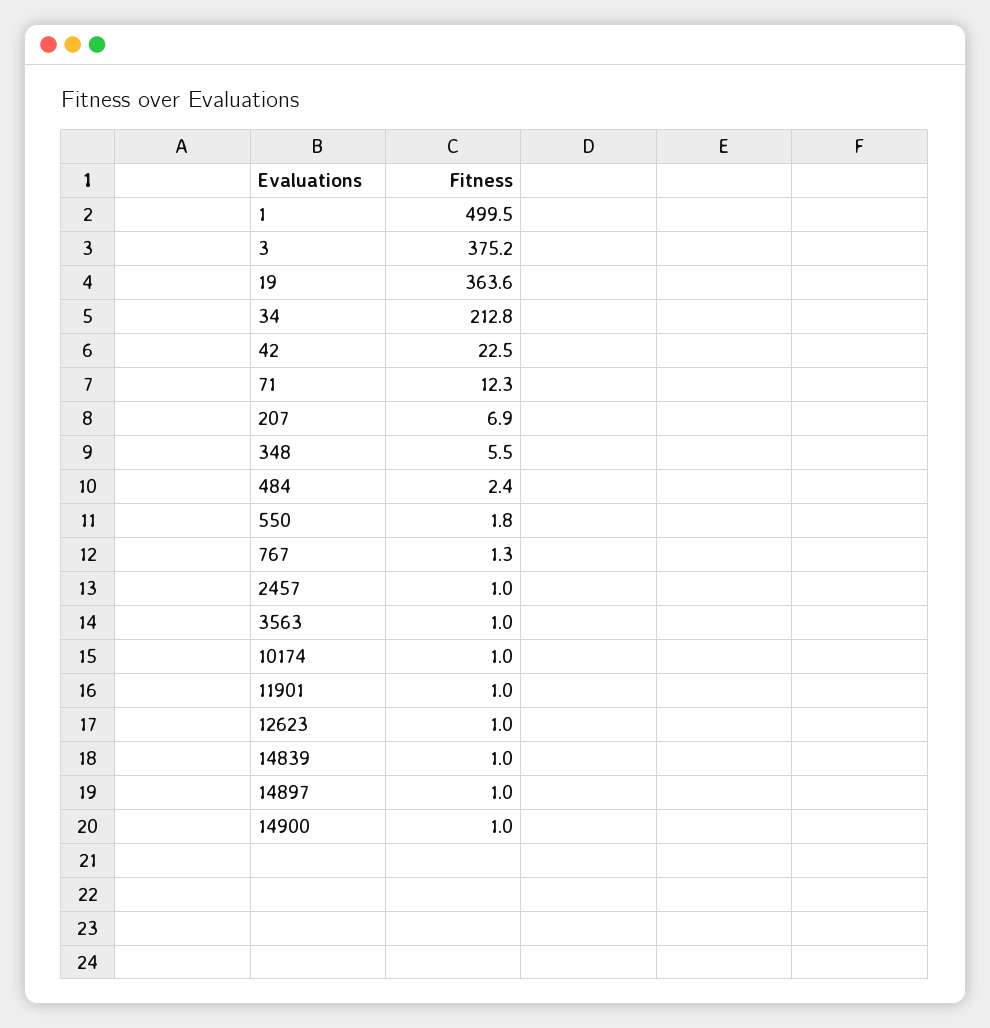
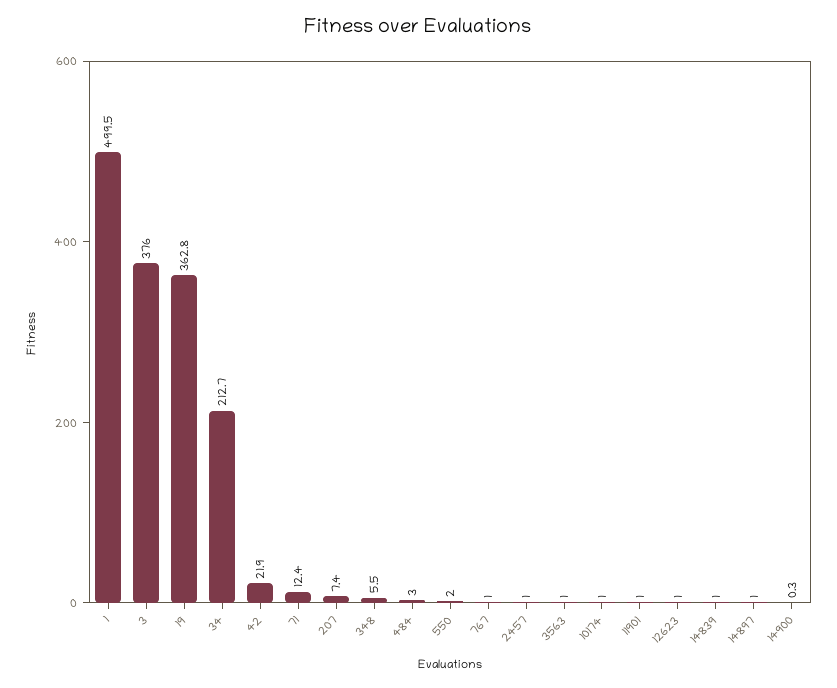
3: 375.2 -> 376
19: 363.6 -> 362.8
34: 212.8 -> 212.7
42: 22.5 -> 21.9
71: 12.3 -> 12.4
207: 6.9 -> 7.4
484: 2.4 -> 3
550: 1.8 -> 2
767: 1.3 -> 1
14900: 1 -> 0.3

